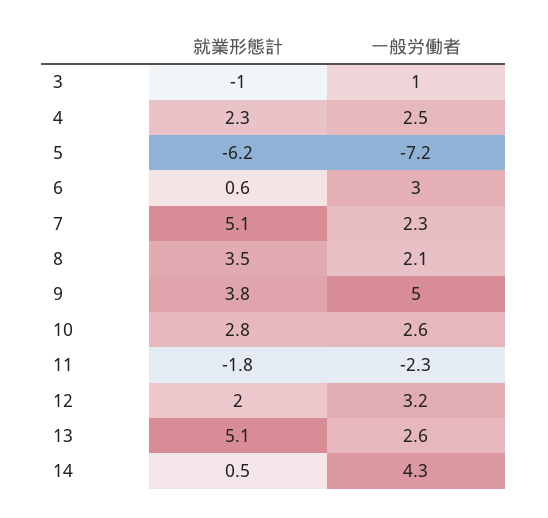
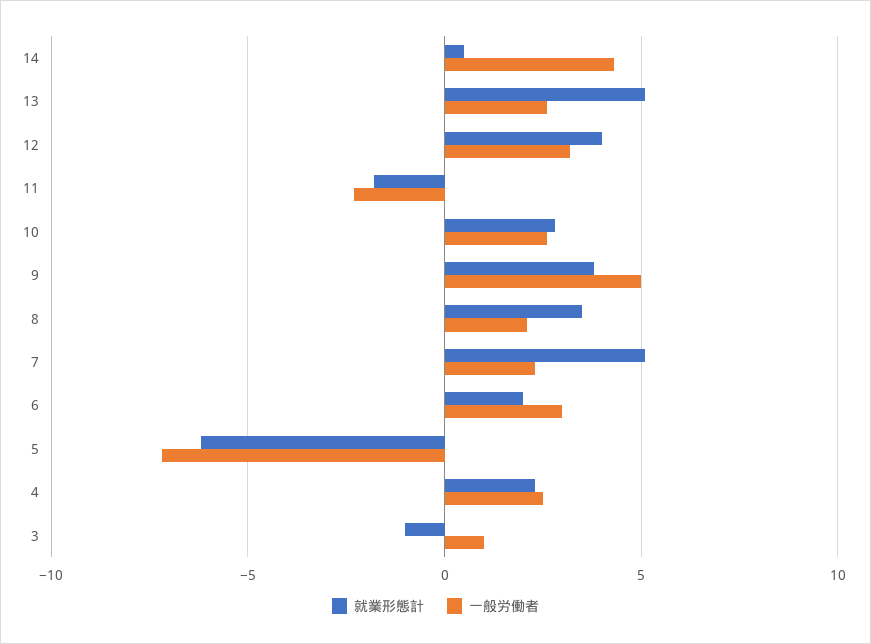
就業形態計, 6: 0.6 -> 2
就業形態計, 12: 2 -> 4

